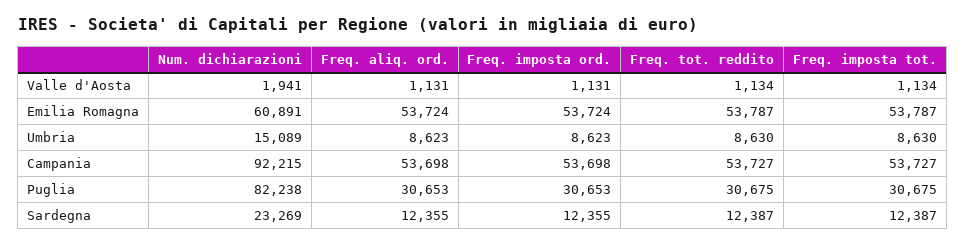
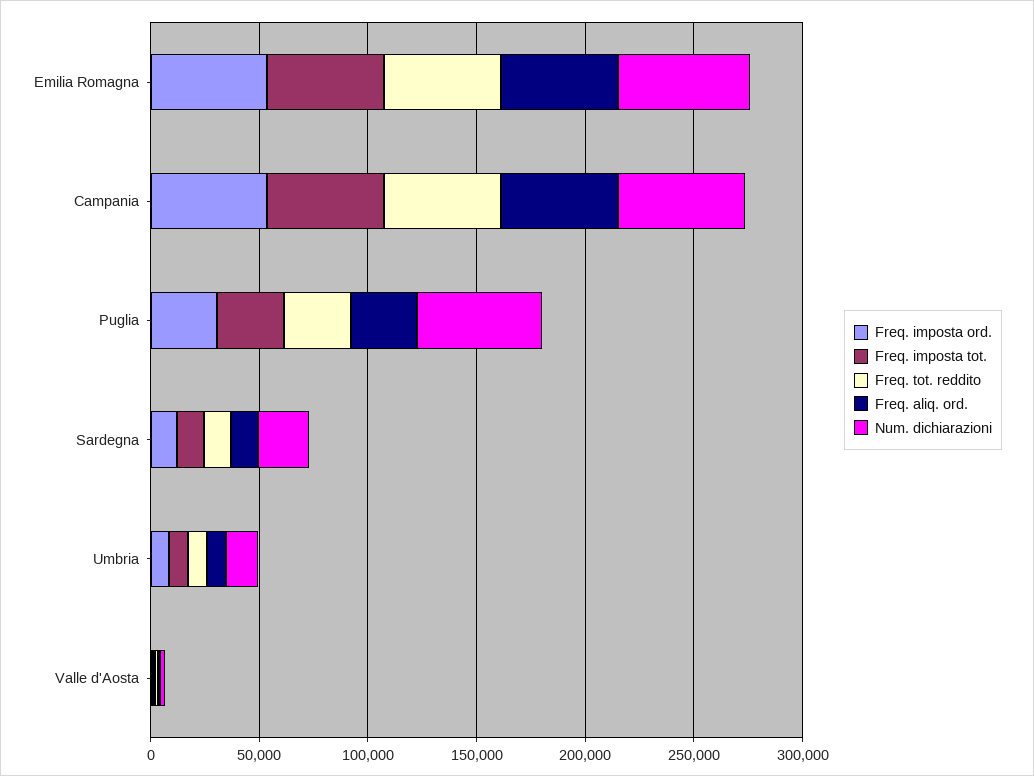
Num. dichiarazioni, Campania: 92215 -> 60000
Num. dichiarazioni, Puglia: 82238 -> 60000

